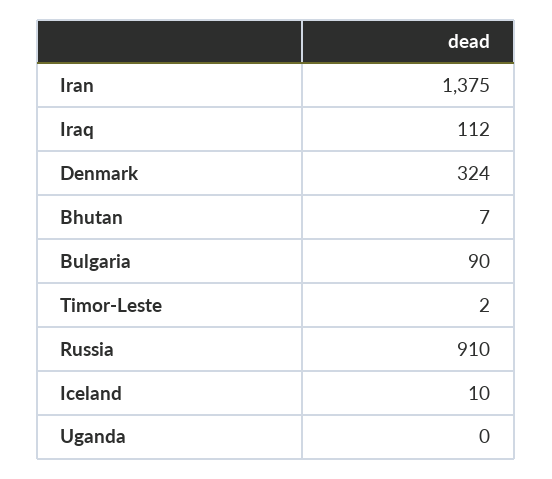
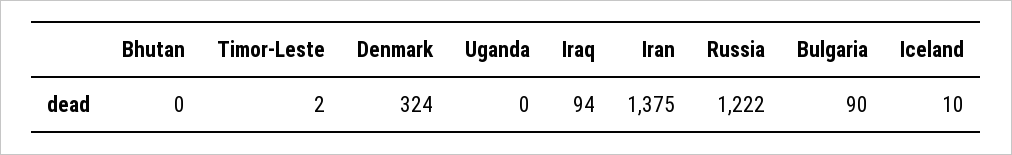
Iraq: 112 -> 94
Bhutan: 7 -> 0
Russia: 910 -> 1222

